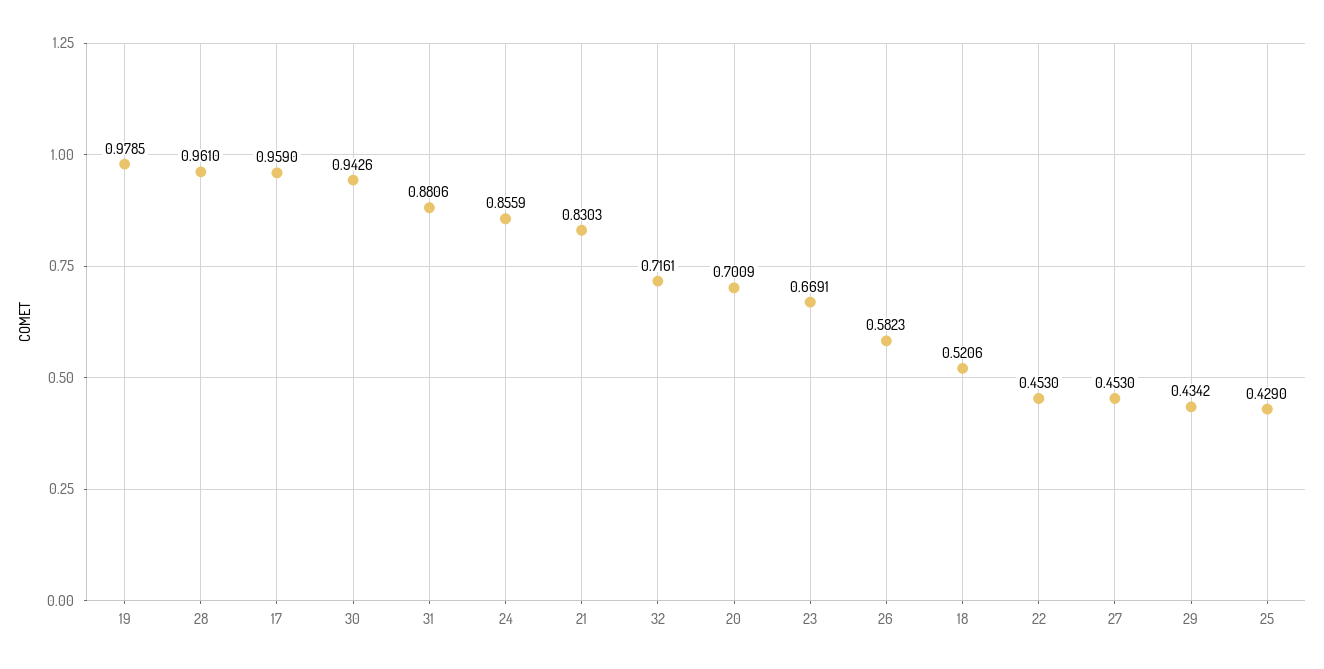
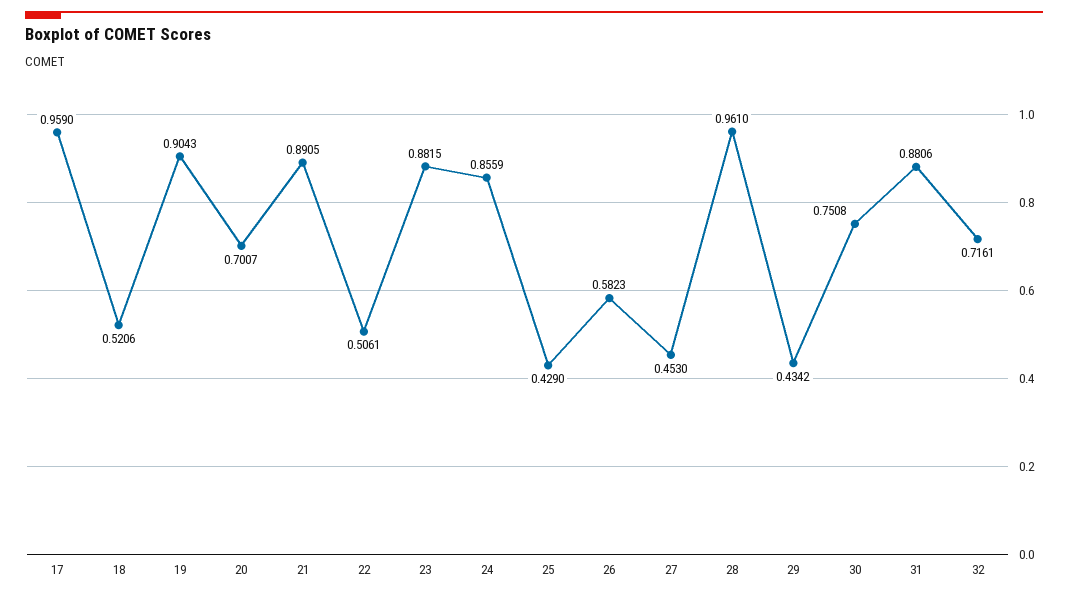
19: 0.9785 -> 0.9043
30: 0.9426 -> 0.7508
21: 0.8303 -> 0.8905
20: 0.7009 -> 0.7007
23: 0.6691 -> 0.8815
22: 0.453 -> 0.5061

